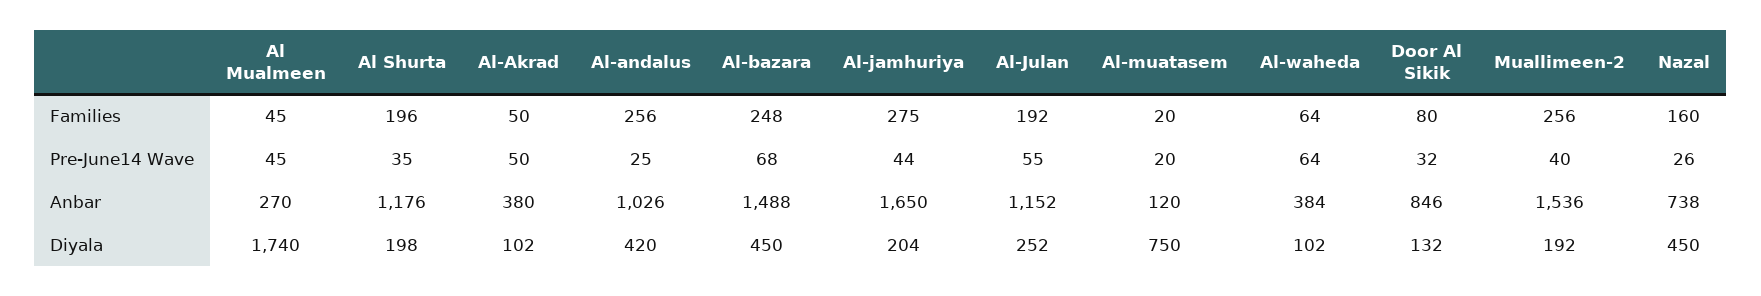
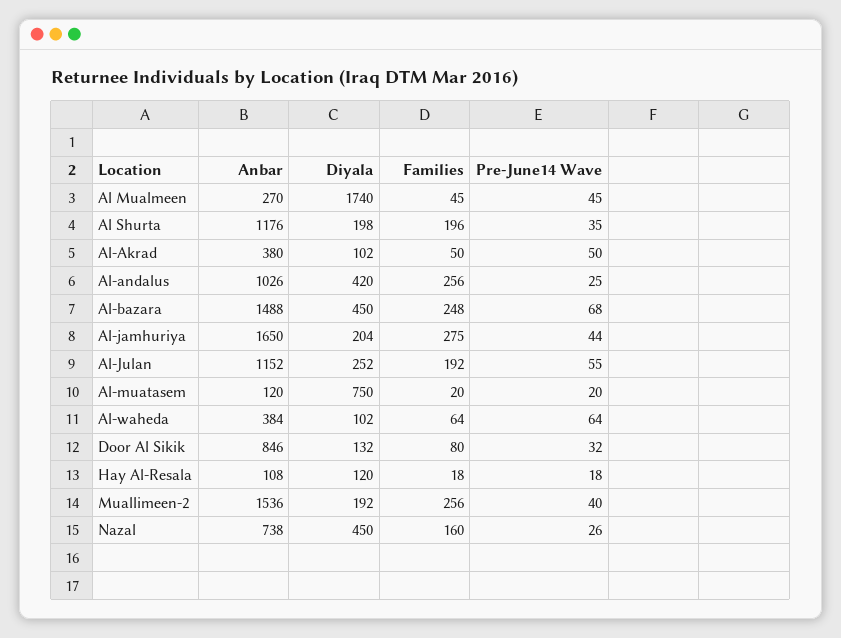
Hay Al-Resala, Anbar: none -> 108
Hay Al-Resala, Diyala: none -> 120
Hay Al-Resala, Families: none -> 18
Hay Al-Resala, Pre-June14 Wave: none -> 18

